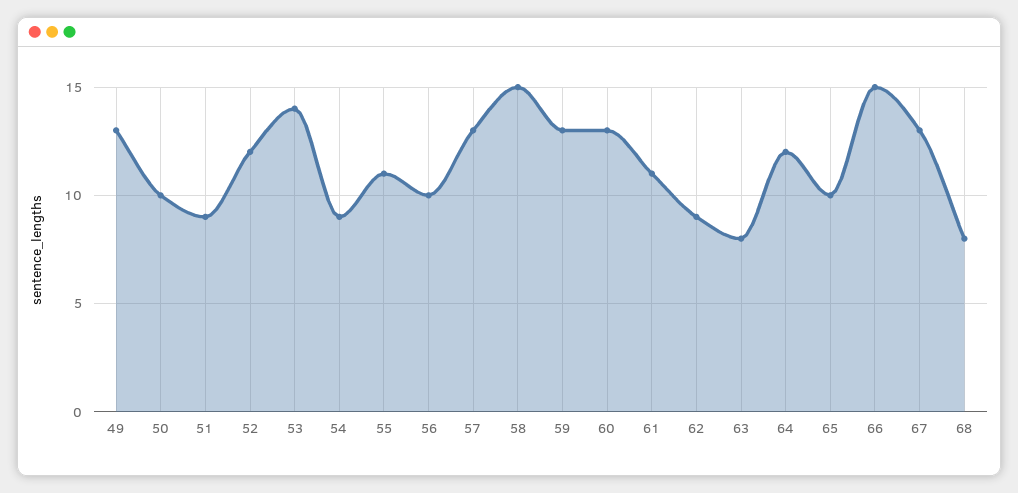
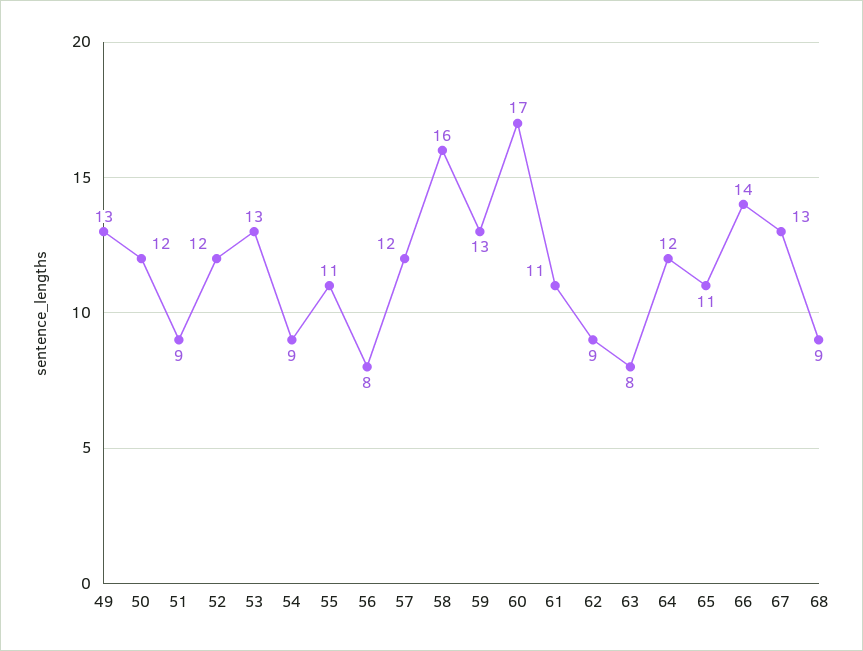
50: 10 -> 12
53: 14 -> 13
56: 10 -> 8
57: 13 -> 12
58: 15 -> 16
60: 13 -> 17
65: 10 -> 11
66: 15 -> 14
68: 8 -> 9

